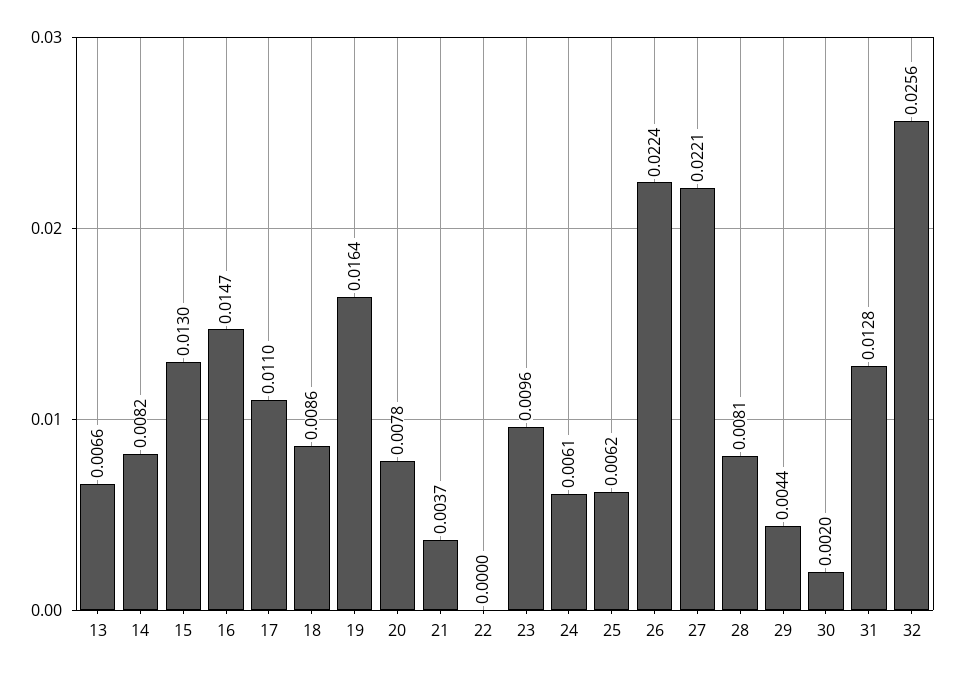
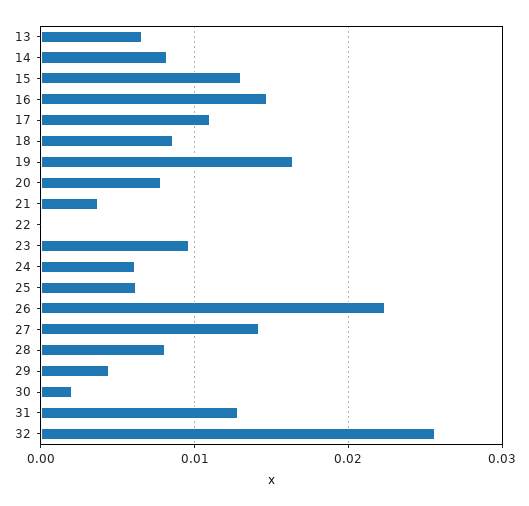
27: 0.0221 -> 0.014

